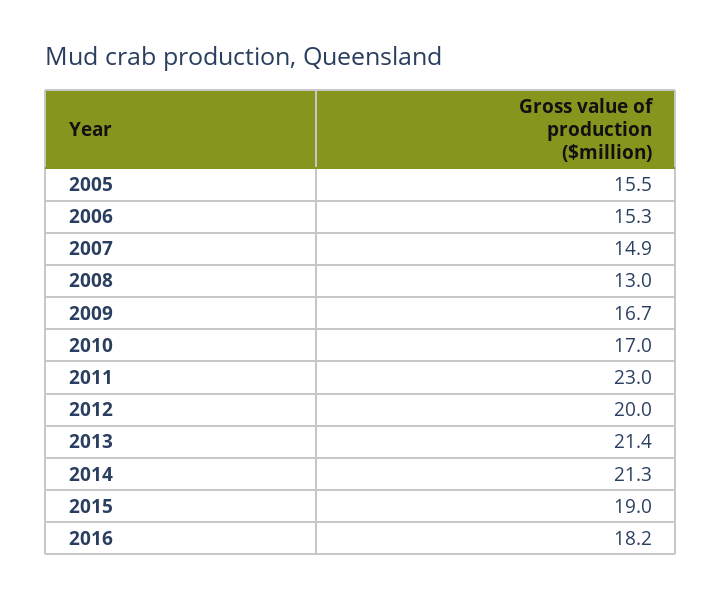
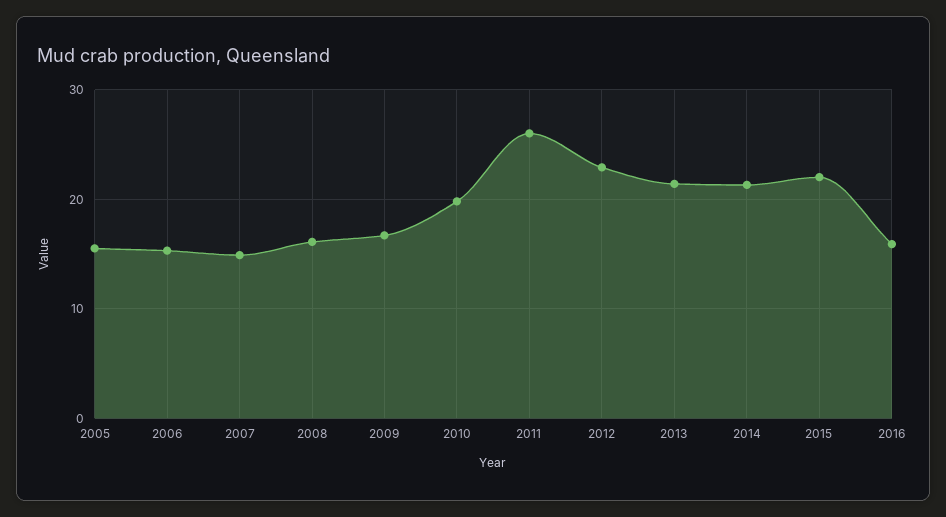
2008: 13 -> 16
2010: 17 -> 20
2011: 23 -> 26
2012: 20 -> 23
2015: 19 -> 22
2016: 18.2 -> 16

